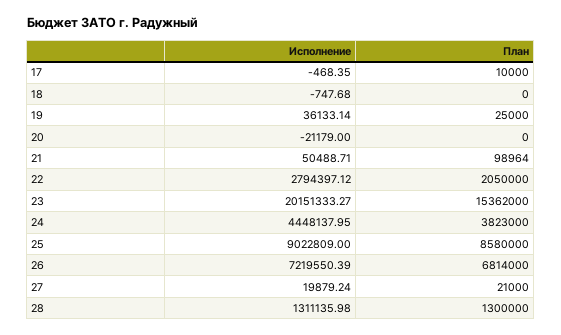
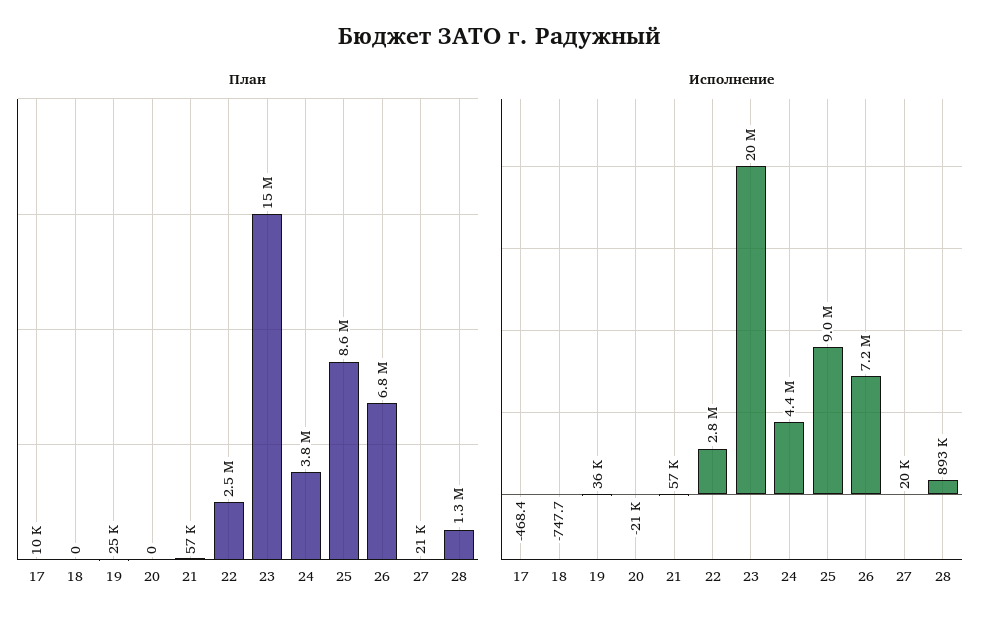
Исполнение, 21: 50488.71 -> 57000
План, 21: 98964 -> 57000
План, 22: 2050000 -> 2500000
Исполнение, 28: 1311135.98 -> 893000

